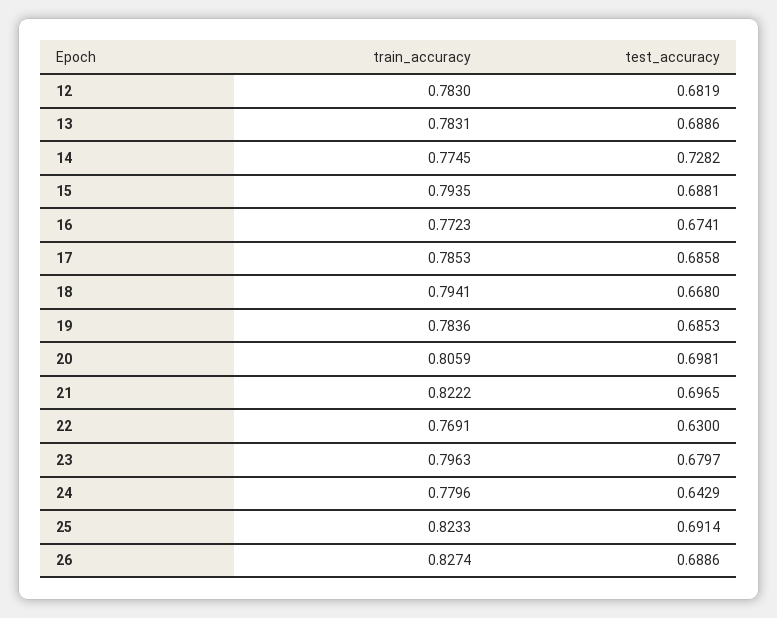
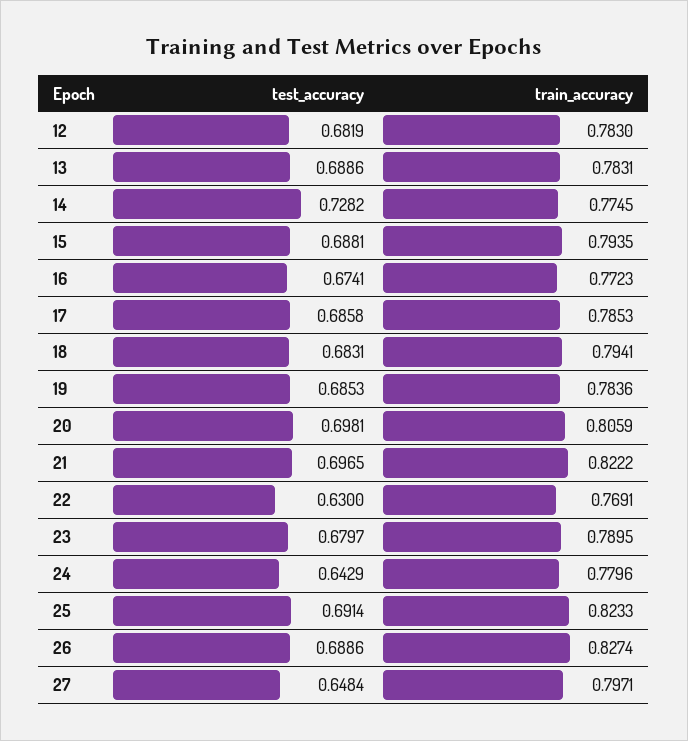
test_accuracy, 18: 0.668 -> 0.6831
train_accuracy, 23: 0.7963 -> 0.7895
test_accuracy, 27: none -> 0.6484
train_accuracy, 27: none -> 0.7971

